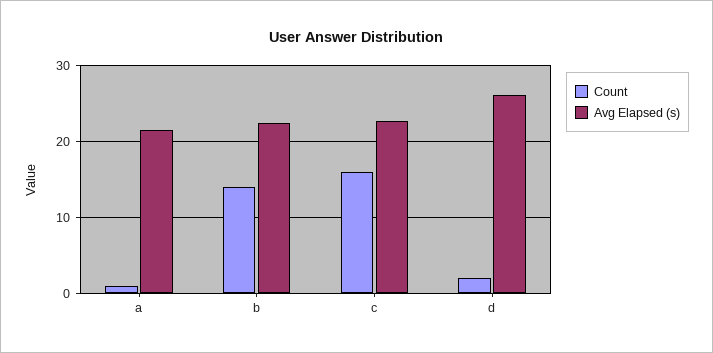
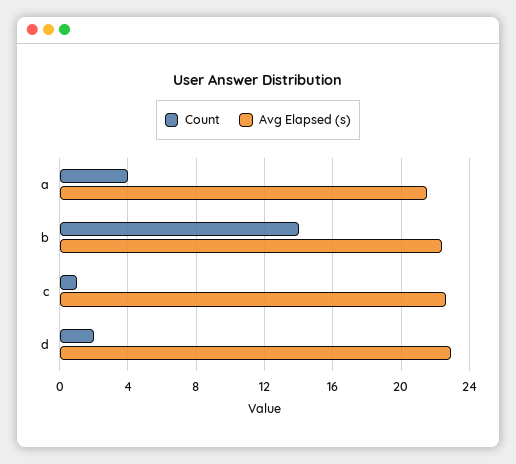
Count, a: 1 -> 4
Count, c: 16 -> 1
Avg Elapsed (s), d: 26 -> 23

